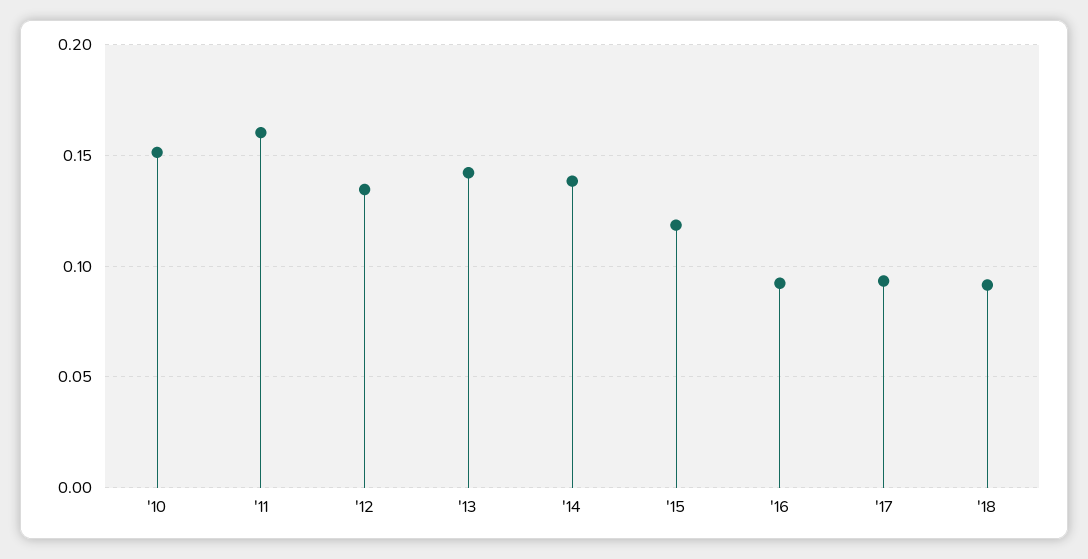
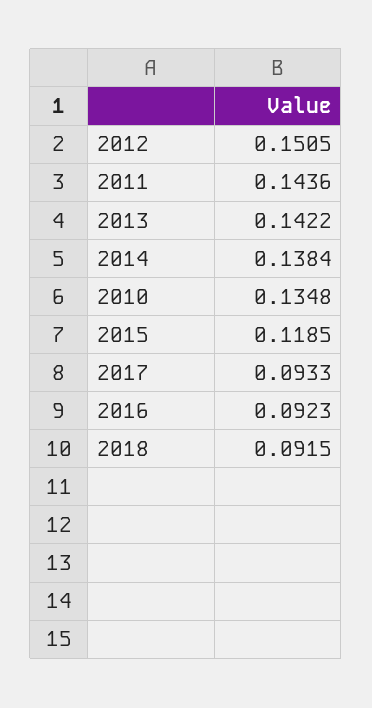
'10: 0.15 -> 0.1348
'11: 0.16 -> 0.1436
'12: 0.135 -> 0.1505

